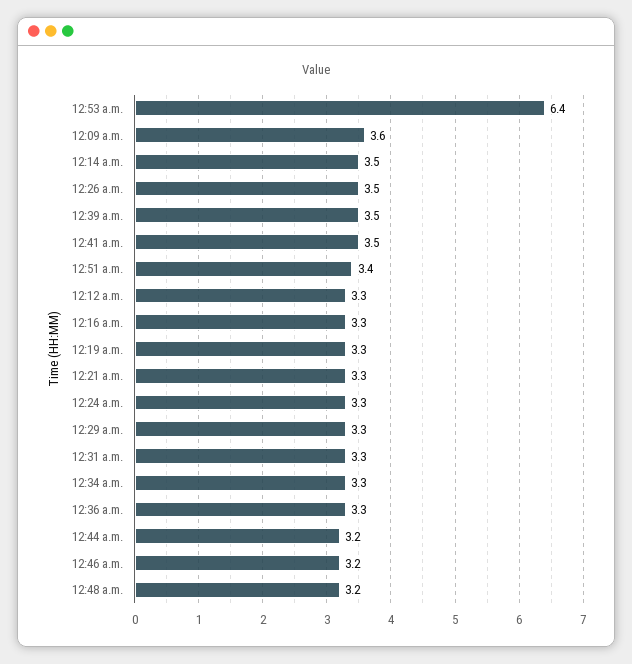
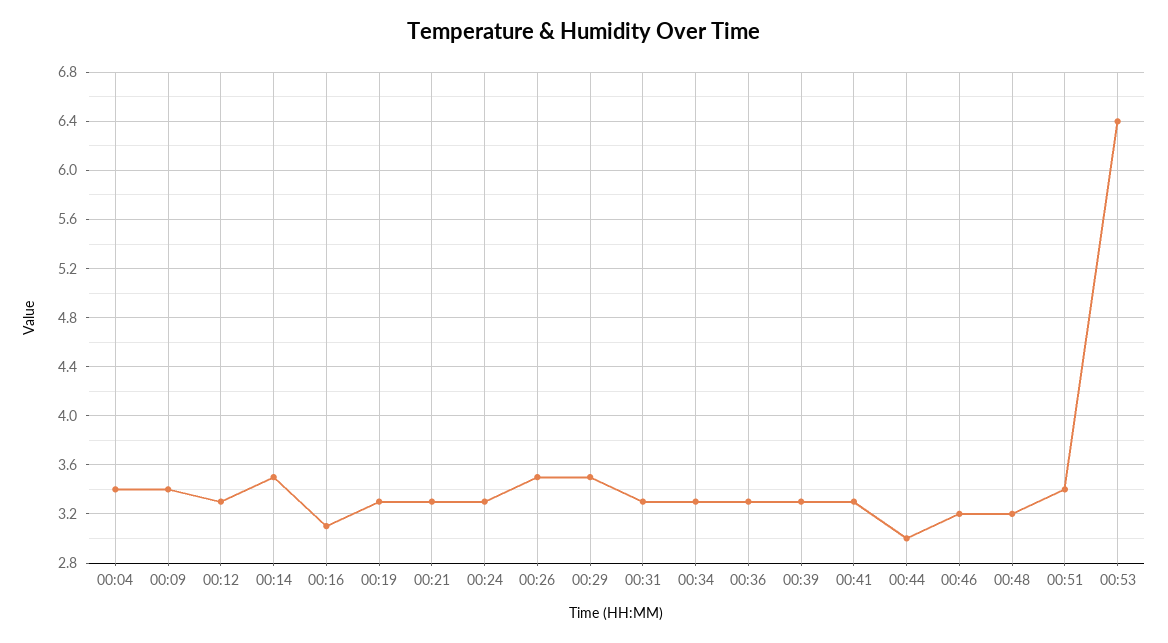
12:09 a.m.: 3.6 -> 3.4
12:39 a.m.: 3.5 -> 3.3
12:41 a.m.: 3.5 -> 3.3
12:16 a.m.: 3.3 -> 3.1
12:29 a.m.: 3.3 -> 3.5
12:44 a.m.: 3.2 -> 3
00:04: none -> 3.4

